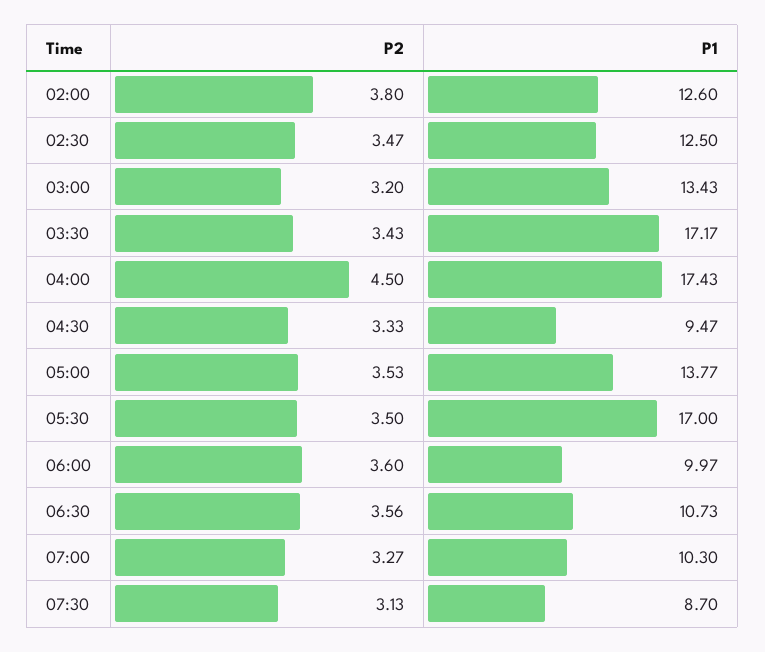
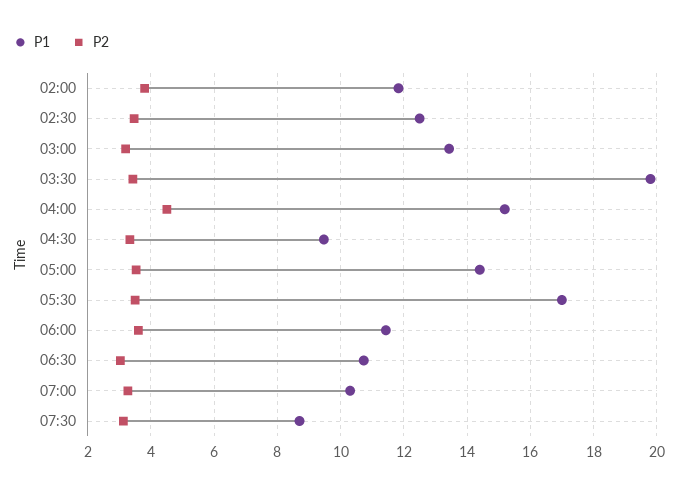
P1, 02:00: 12.6 -> 11.8
P1, 03:30: 17.17 -> 19.8
P1, 04:00: 17.43 -> 15.2
P1, 05:00: 13.77 -> 14.4
P1, 06:00: 9.97 -> 11.4
P2, 06:30: 3.56 -> 3

